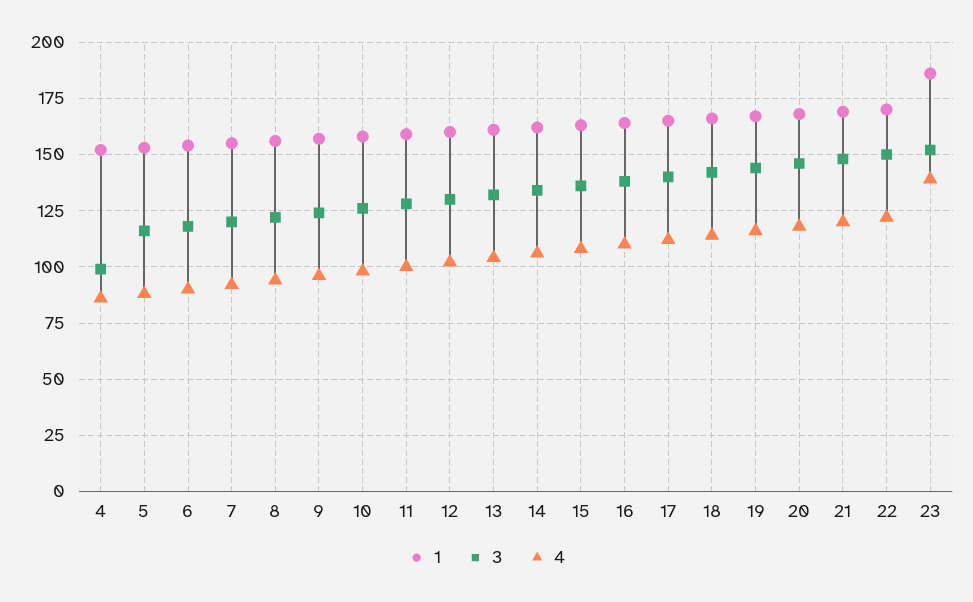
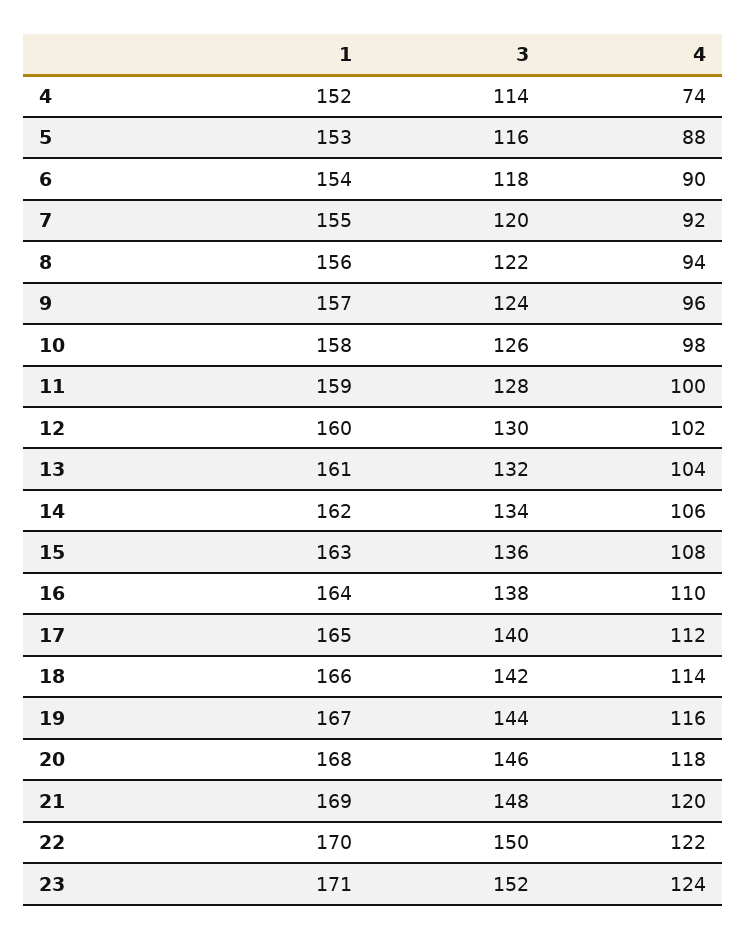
3, 4: 100 -> 114
4, 4: 85 -> 74
1, 23: 185 -> 171
4, 23: 140 -> 124

